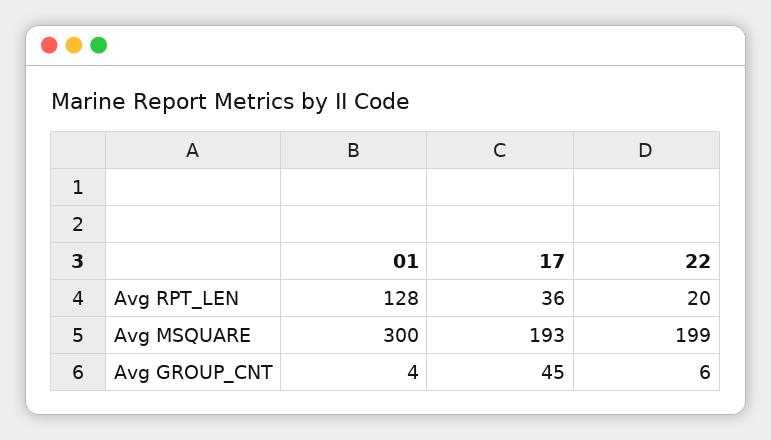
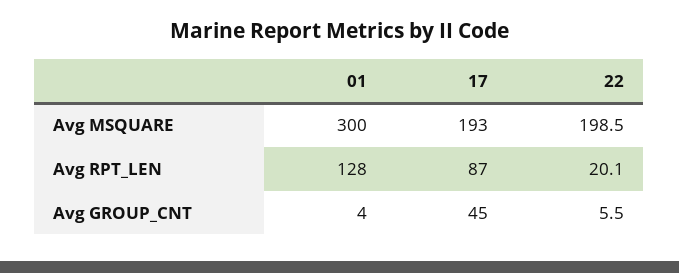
17, Avg RPT_LEN: 36 -> 87

